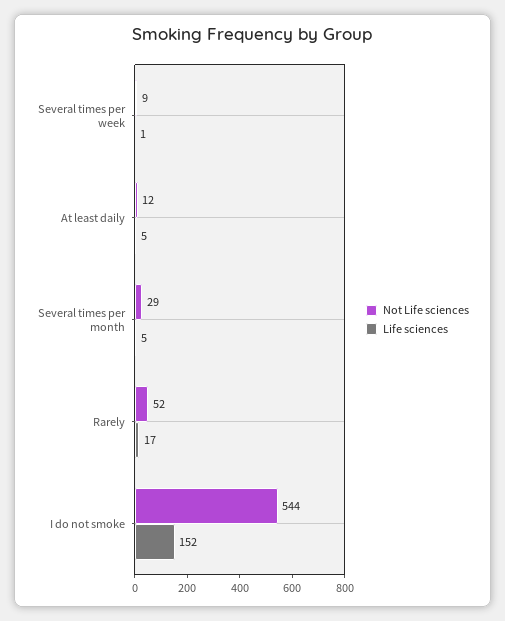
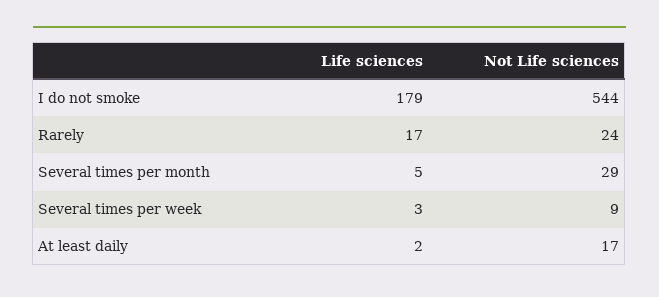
Life sciences, Several times per week: 1 -> 3
Not Life sciences, At least daily: 12 -> 17
Life sciences, At least daily: 5 -> 2
Not Life sciences, Rarely: 52 -> 24
Life sciences, I do not smoke: 152 -> 179

